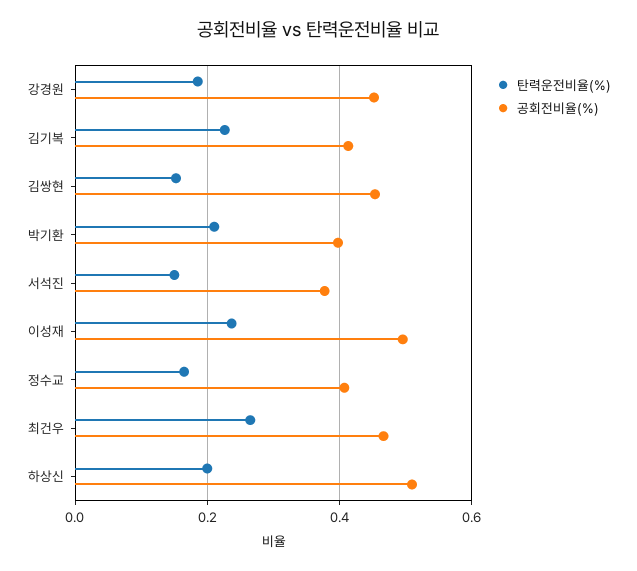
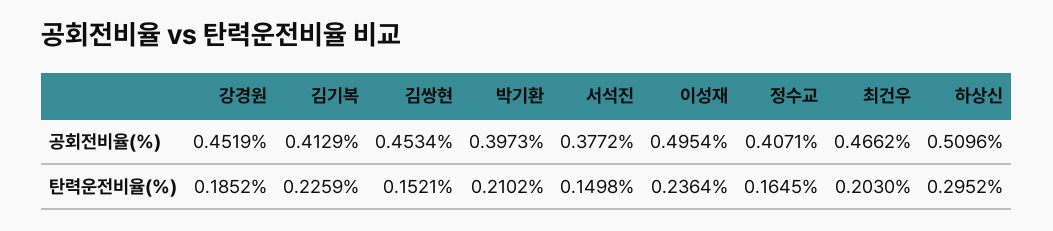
탄력운전비율(%), 최건우: 0.26 -> 0.203
탄력운전비율(%), 하상신: 0.2 -> 0.2952

